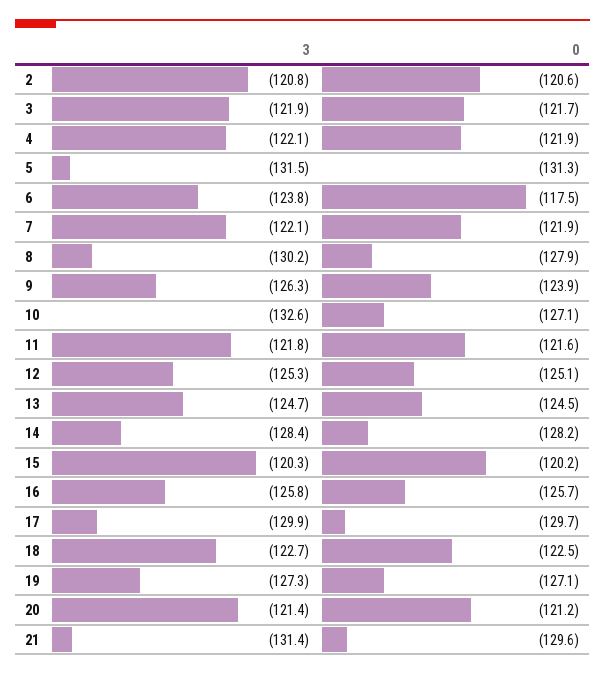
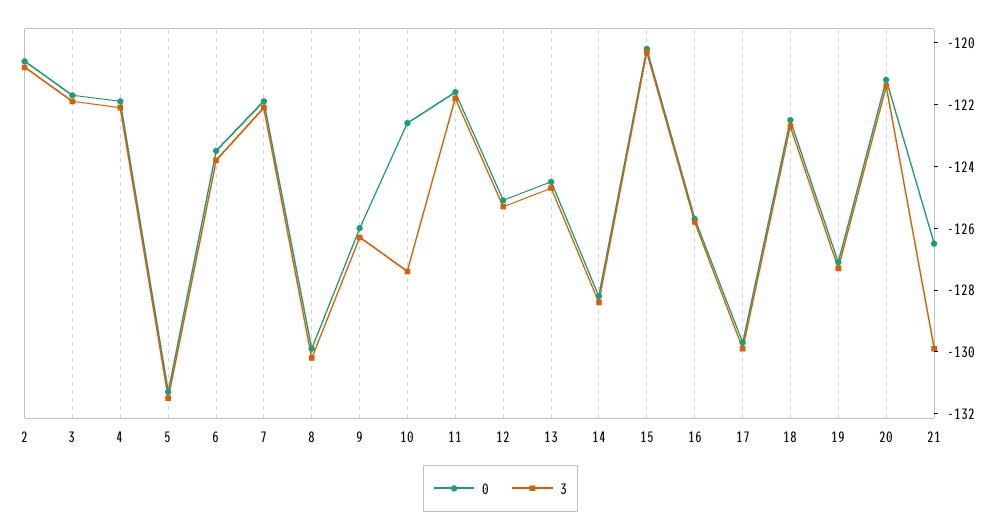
0, 6: -117.5 -> -123.5
0, 8: -127.9 -> -130
0, 9: -123.9 -> -126
3, 10: -132.6 -> -127.5
0, 10: -127.1 -> -122.5
3, 21: -131.4 -> -130
0, 21: -129.6 -> -126.5

